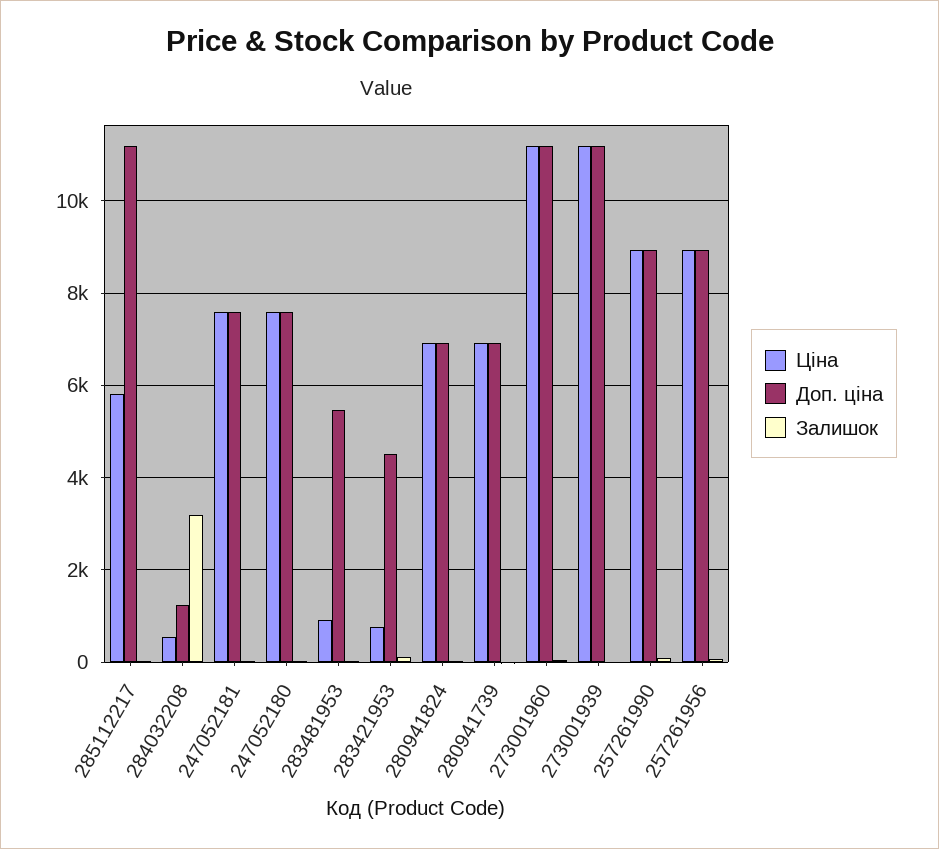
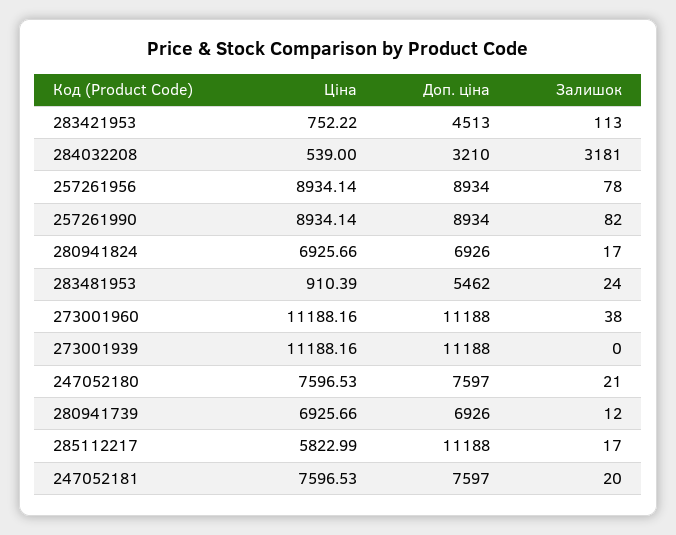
Доп. ціна, 284032208: 1200 -> 3210

